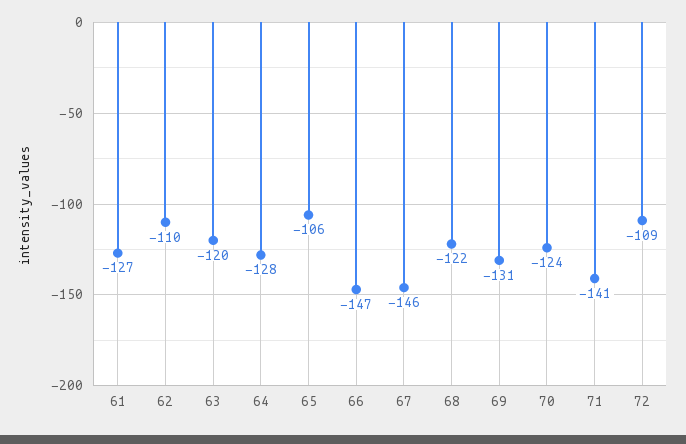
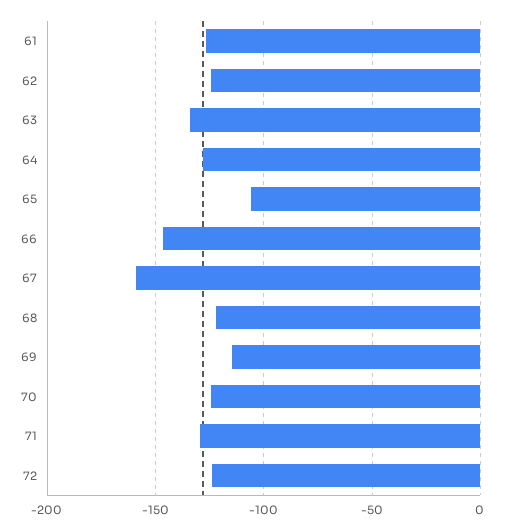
62: -110 -> -125
63: -120 -> -135
67: -146 -> -160
69: -131 -> -115
71: -141 -> -130
72: -109 -> -125

